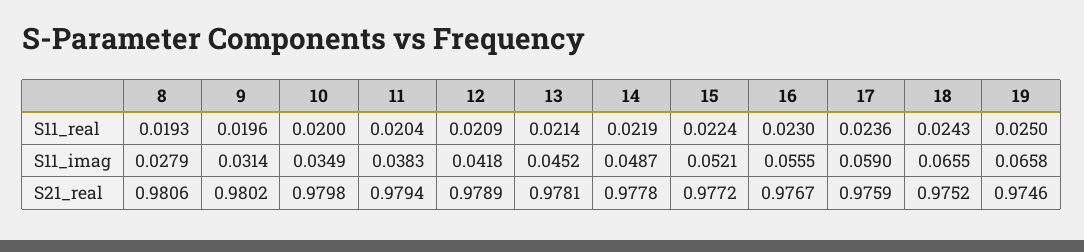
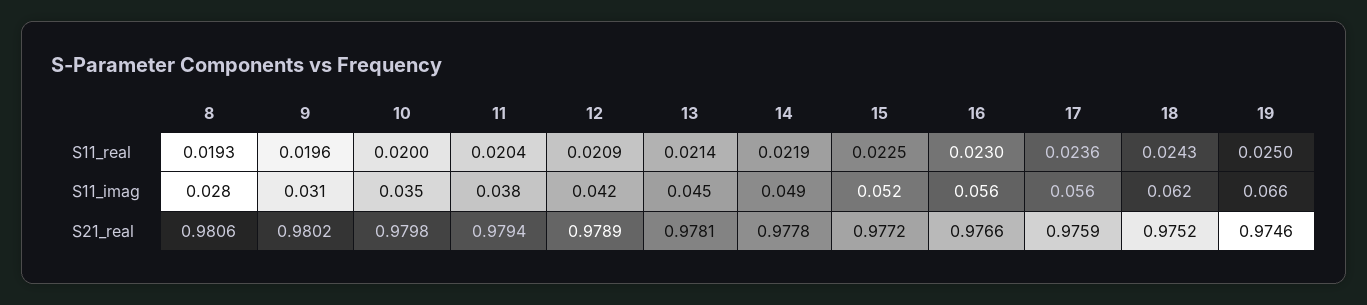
15, S11_real: 0.0224 -> 0.0225
17, S11_imag: 0.059 -> 0.056
18, S11_imag: 0.0655 -> 0.062
16, S21_real: 0.9767 -> 0.9766

